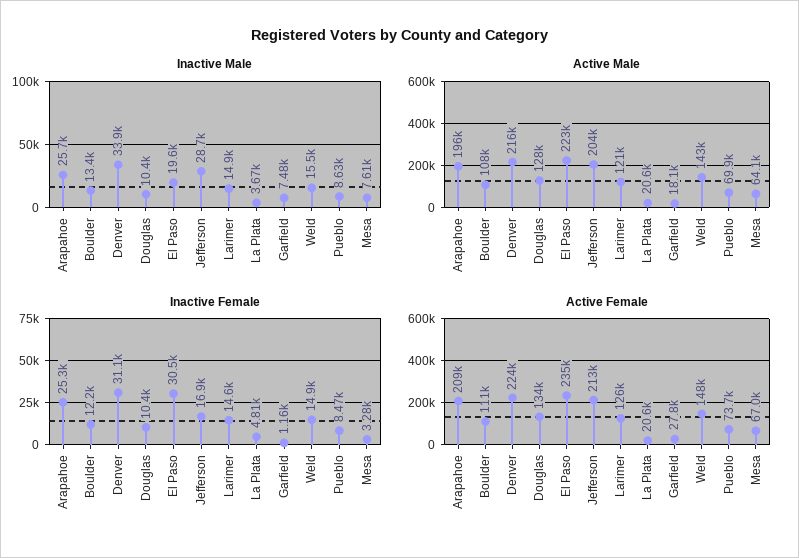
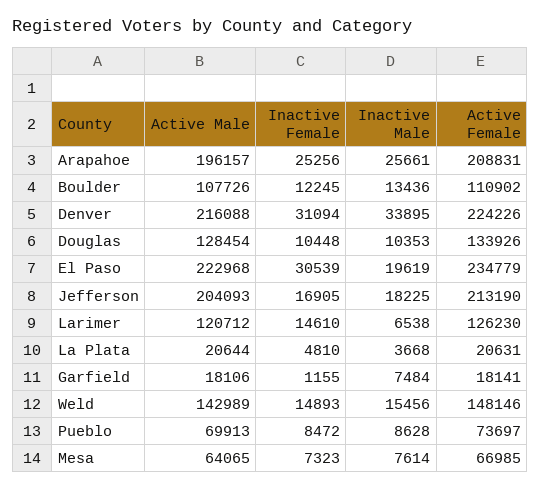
Inactive Male, Jefferson: 28700 -> 18225
Inactive Male, Larimer: 14900 -> 6538
Inactive Female, Mesa: 3280 -> 7323
Active Female, Garfield: 27800 -> 18141

